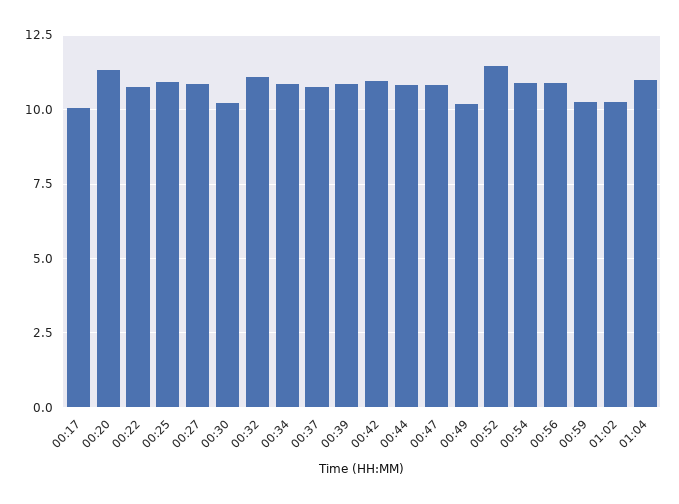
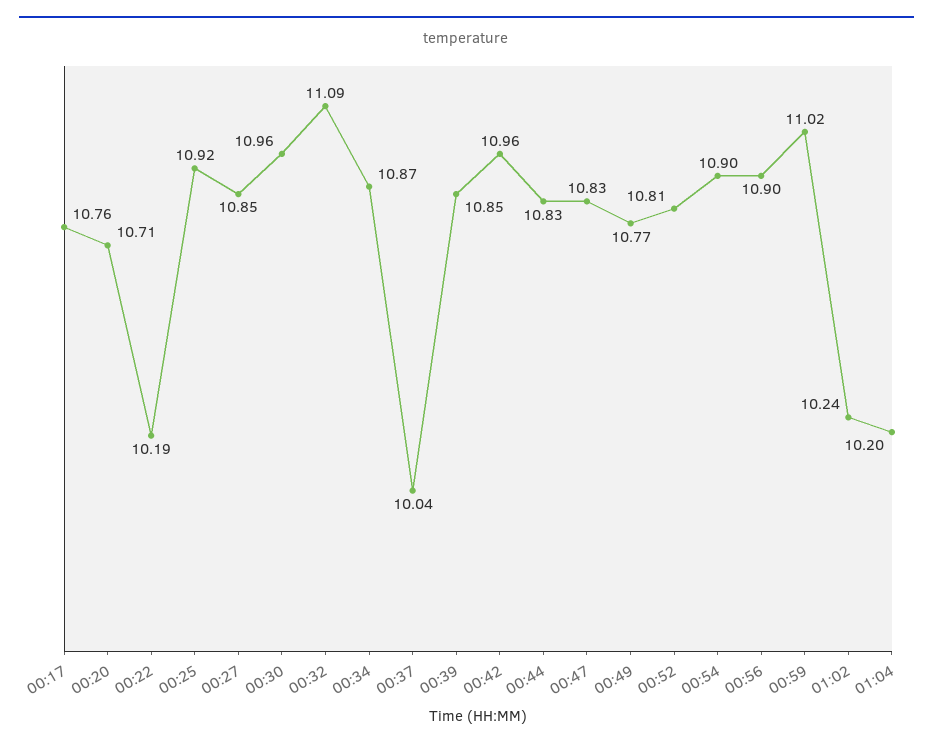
00:17: 10 -> 10.76
00:20: 11.25 -> 10.71
00:22: 10.75 -> 10.19
00:30: 10.25 -> 10.96
00:37: 10.75 -> 10.04
00:49: 10.25 -> 10.77
00:52: 11.5 -> 10.81
00:59: 10.25 -> 11.02
01:04: 11 -> 10.2

